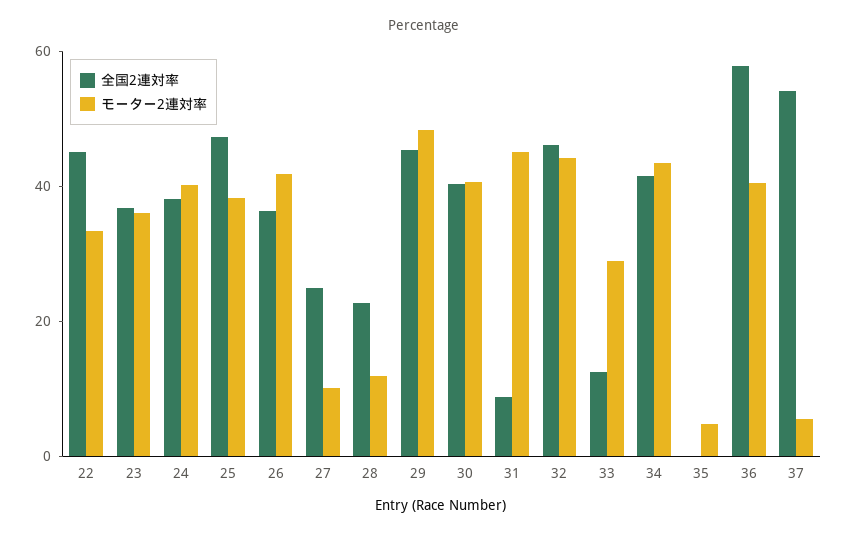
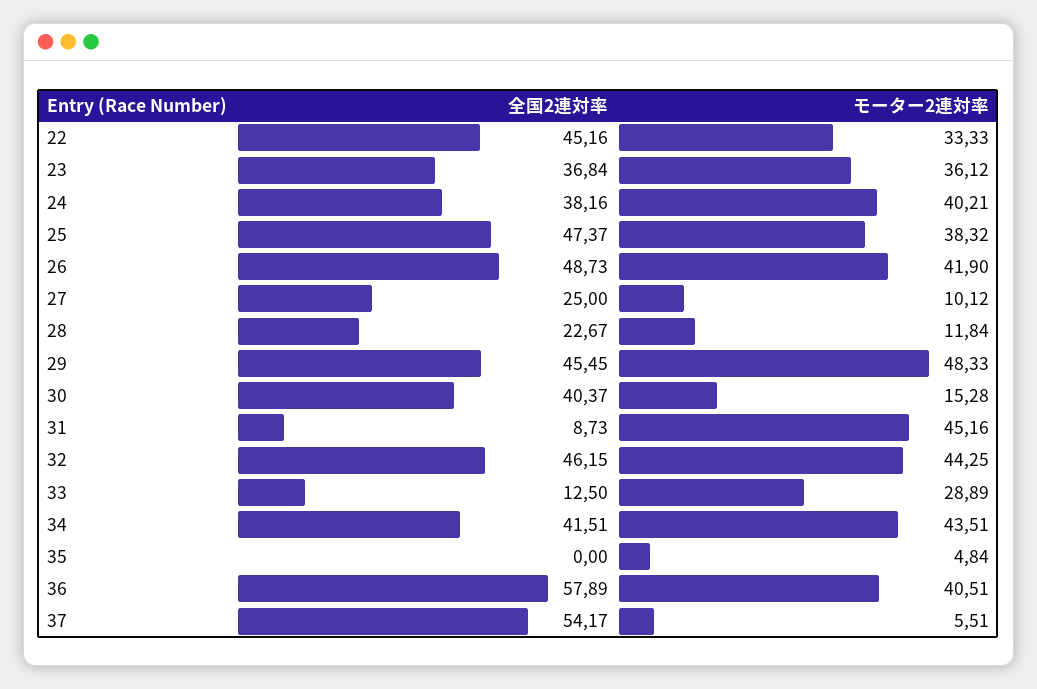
全国2連対率, 26: 35 -> 48.73
モーター2連対率, 30: 40 -> 15.28

